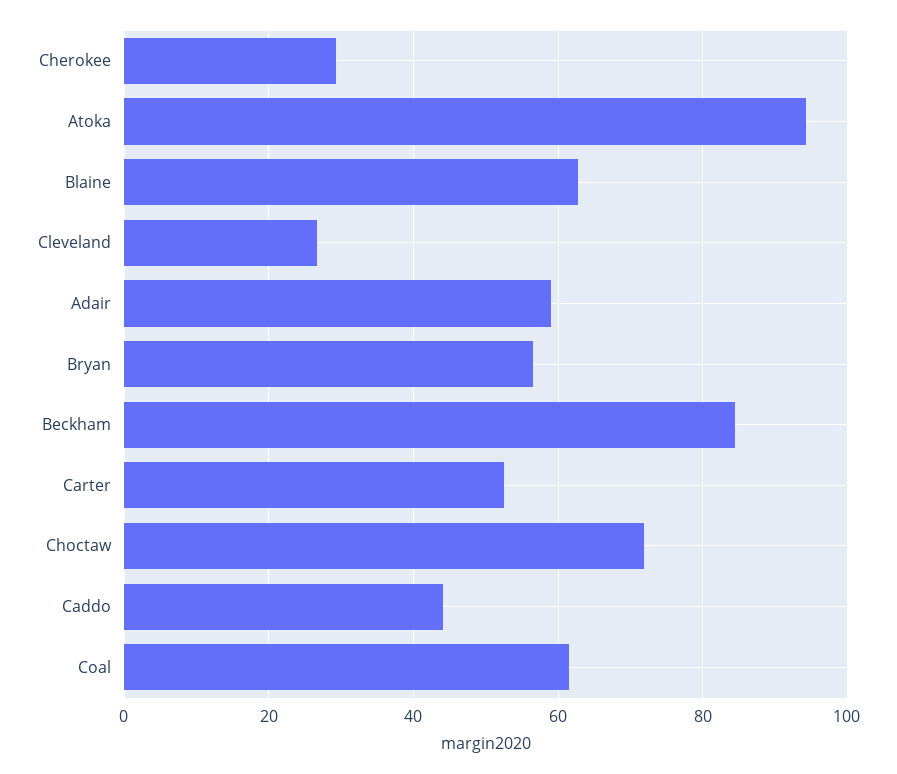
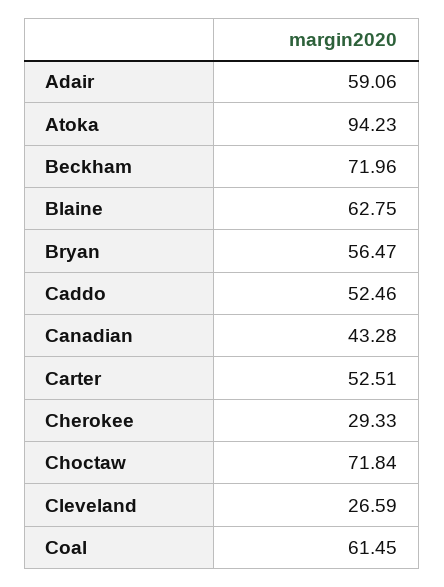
Beckham: 84 -> 71.96
Caddo: 44 -> 52.46
Canadian: none -> 43.28

